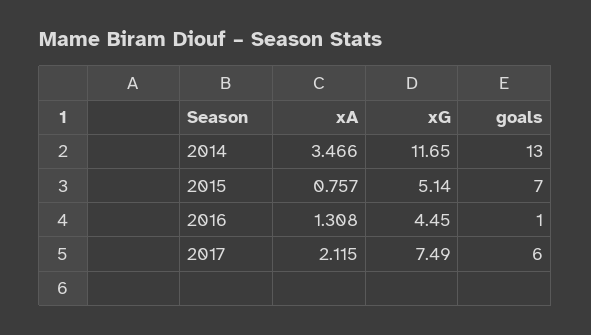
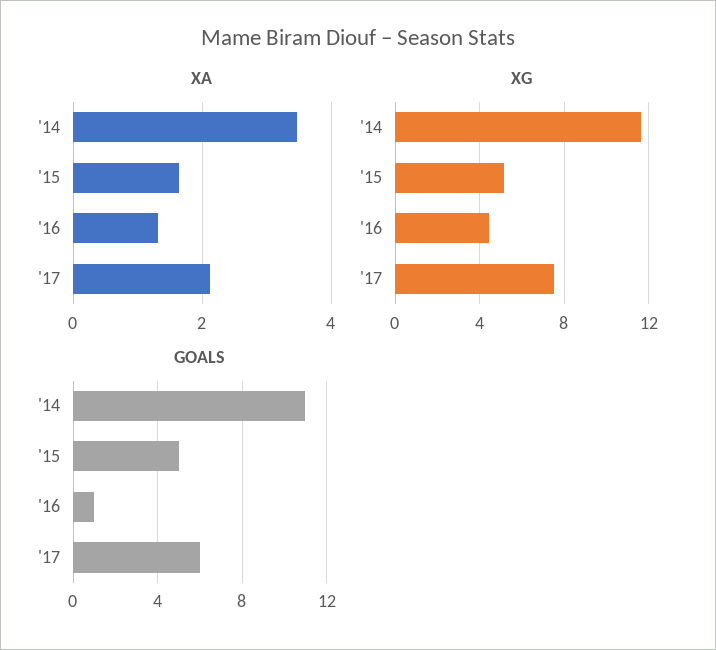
goals, 2014: 13 -> 11
xA, 2015: 0.757 -> 1.6
goals, 2015: 7 -> 5

